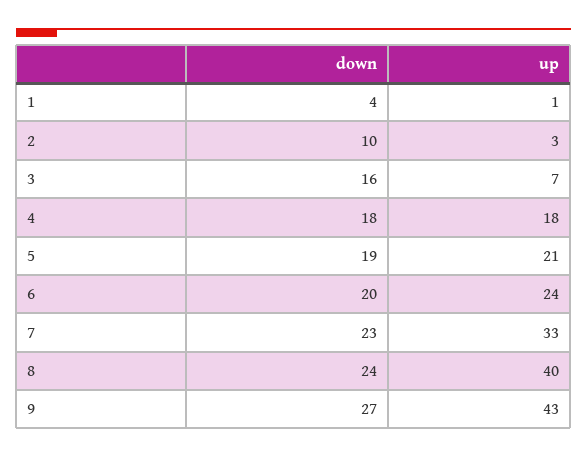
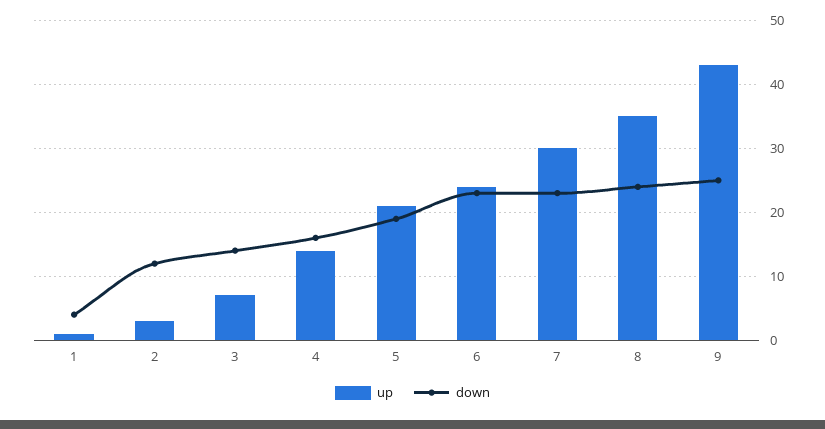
down, 2: 10 -> 12
down, 3: 16 -> 14
down, 4: 18 -> 16
up, 4: 18 -> 14
down, 6: 20 -> 23
up, 7: 33 -> 30
up, 8: 40 -> 35
down, 9: 27 -> 25

